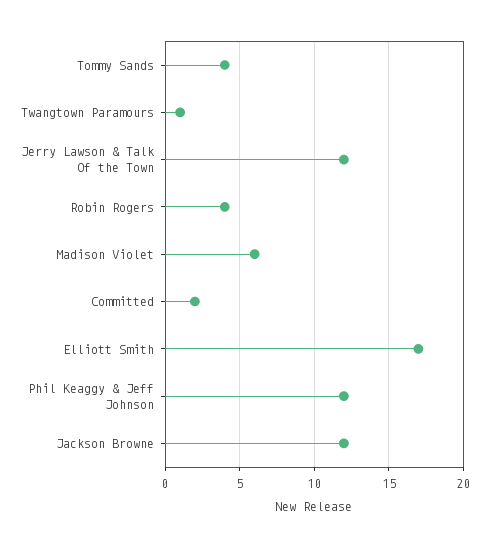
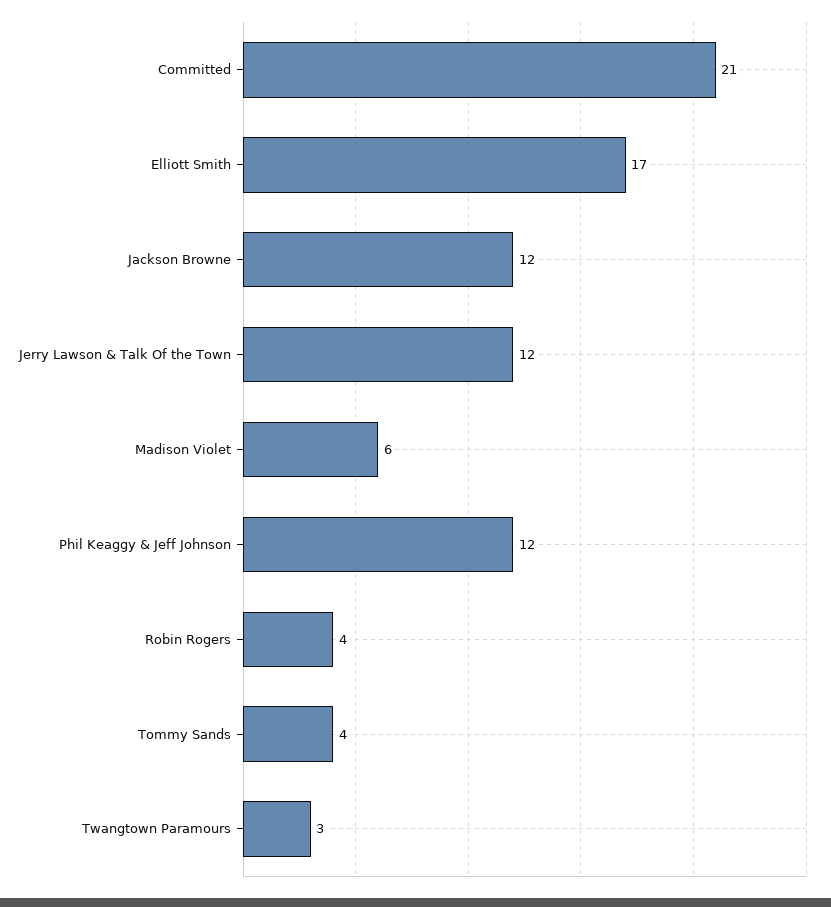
Twangtown Paramours: 1 -> 3
Committed: 2 -> 21

